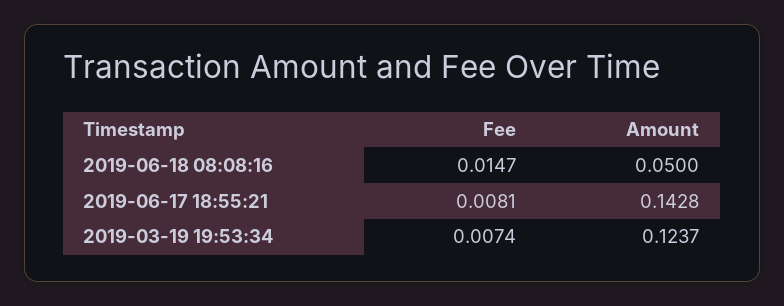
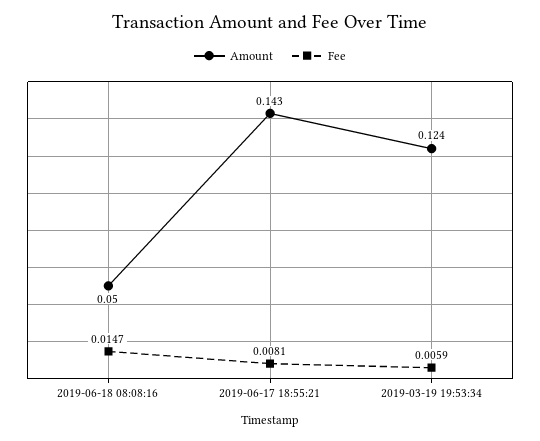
Fee, 2019-03-19 19:53:34: 0.0074 -> 0.0059

